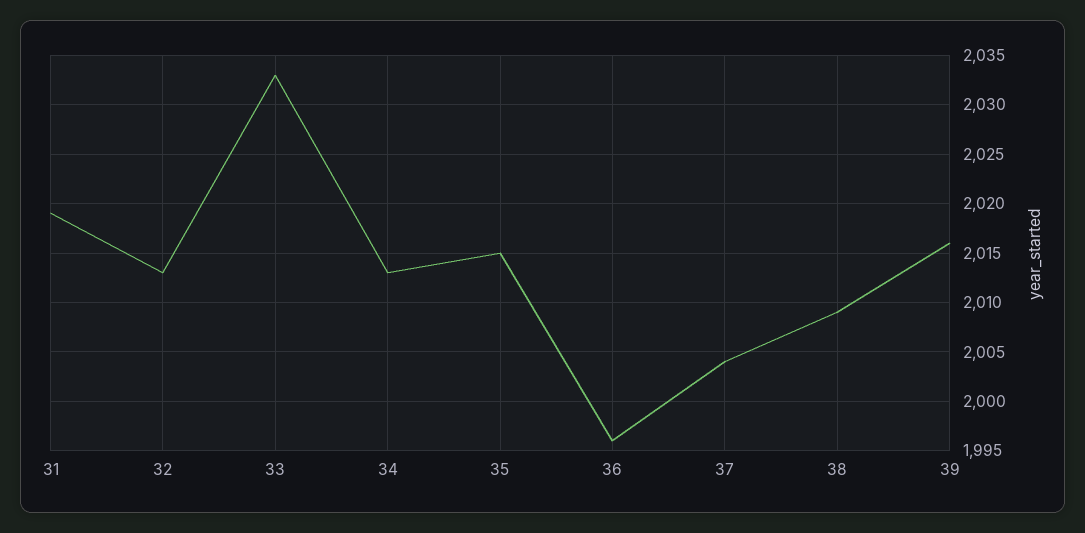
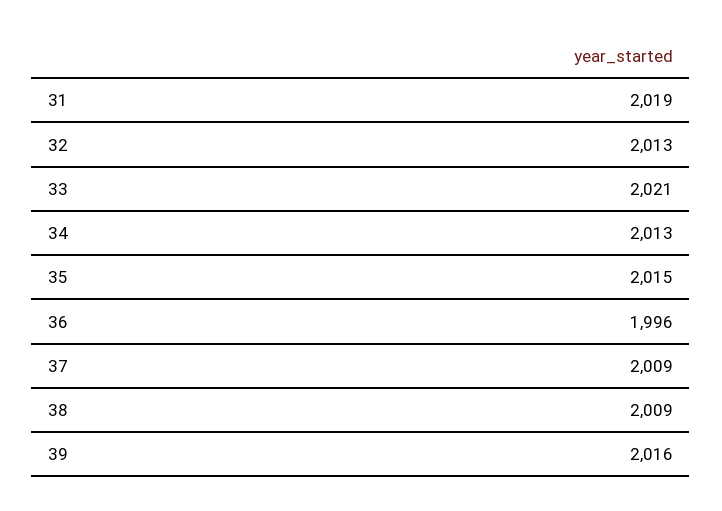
33: 2033 -> 2021
37: 2004 -> 2009

